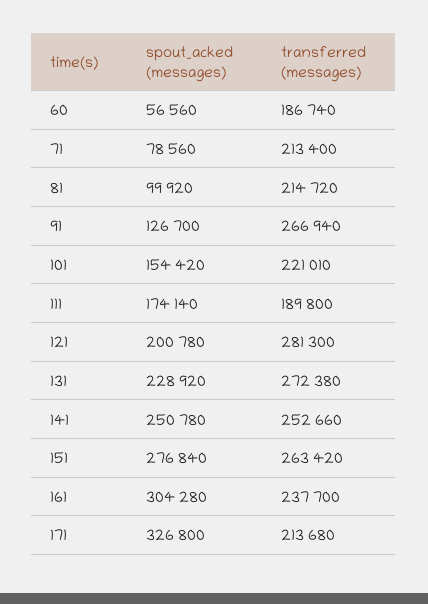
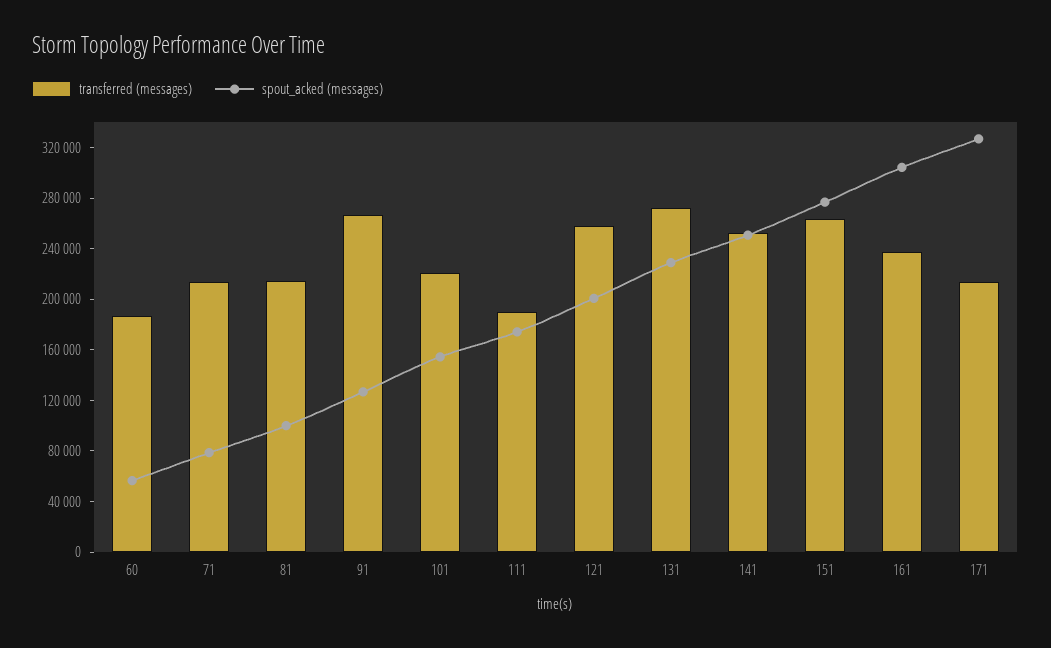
transferred (messages), 121: 281300 -> 260000

